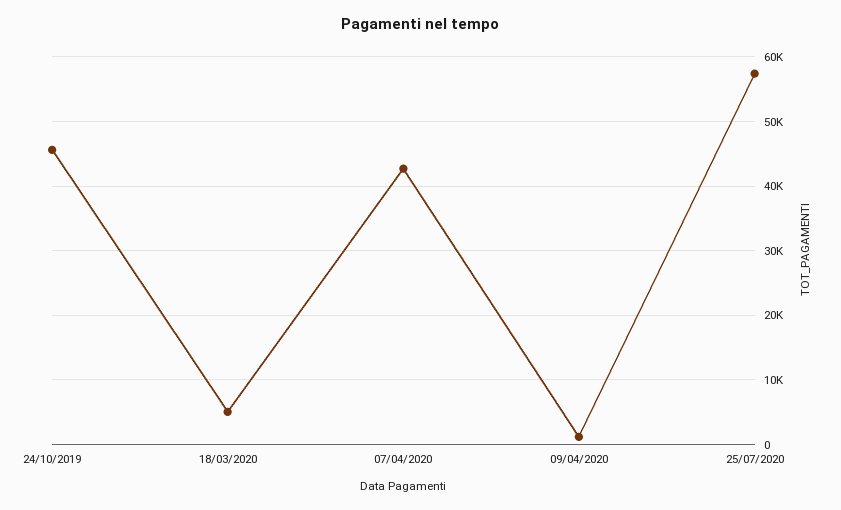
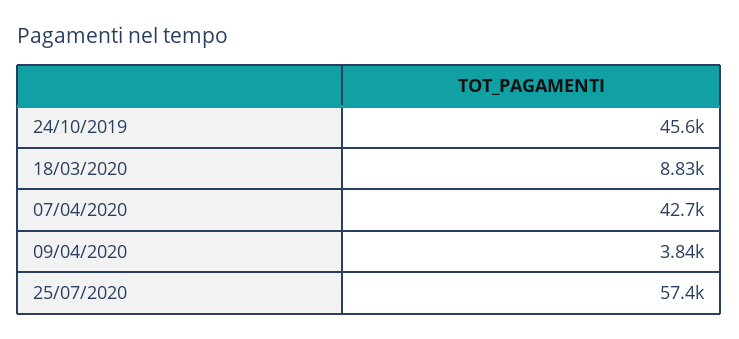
18/03/2020: 5000 -> 8830
09/04/2020: 1000 -> 3840

